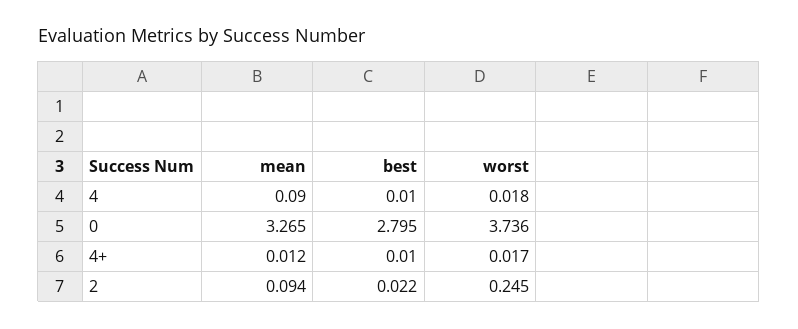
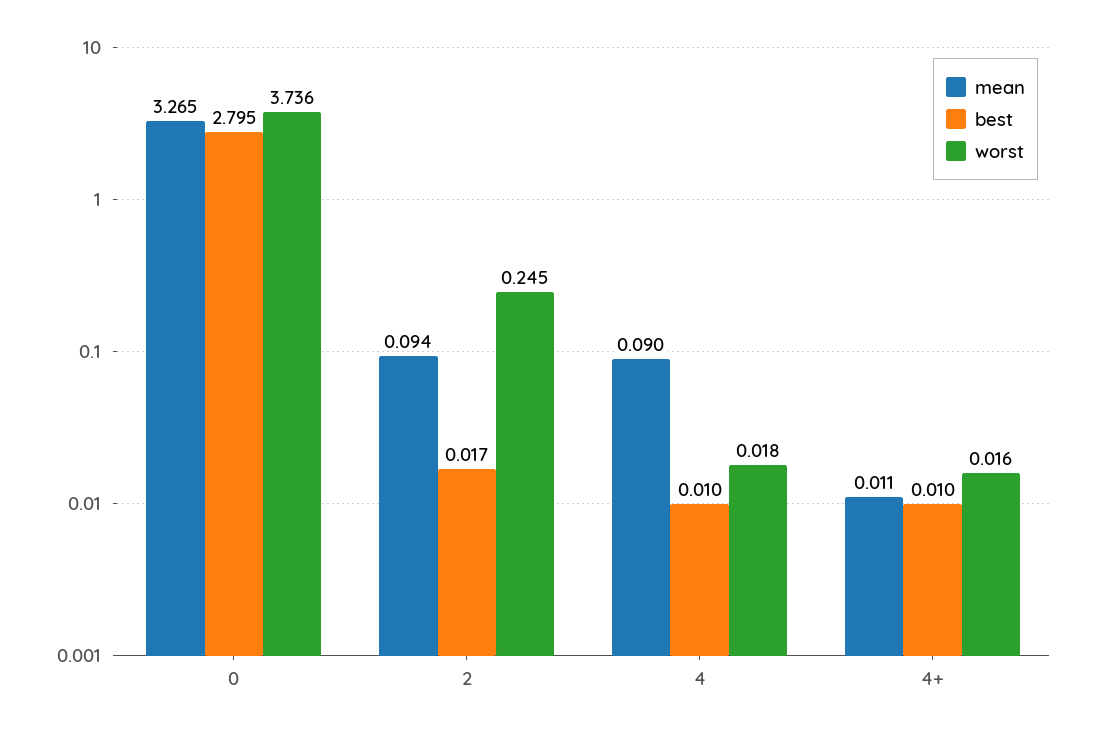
mean, 4+: 0.012 -> 0.011
worst, 4+: 0.017 -> 0.016
best, 2: 0.022 -> 0.017

